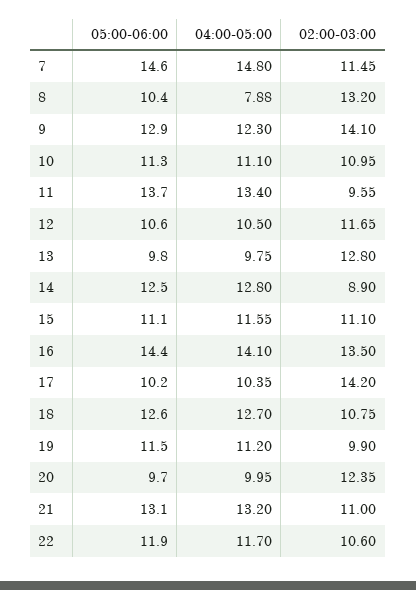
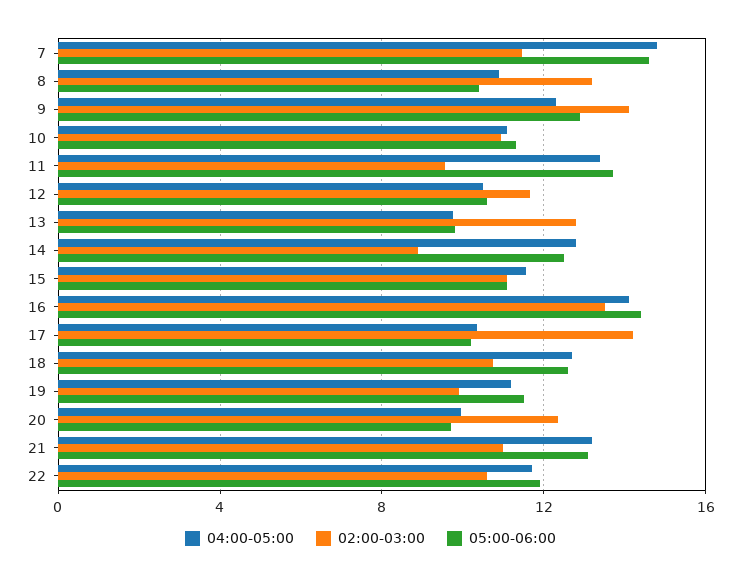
04:00-05:00, 8: 7.88 -> 11

